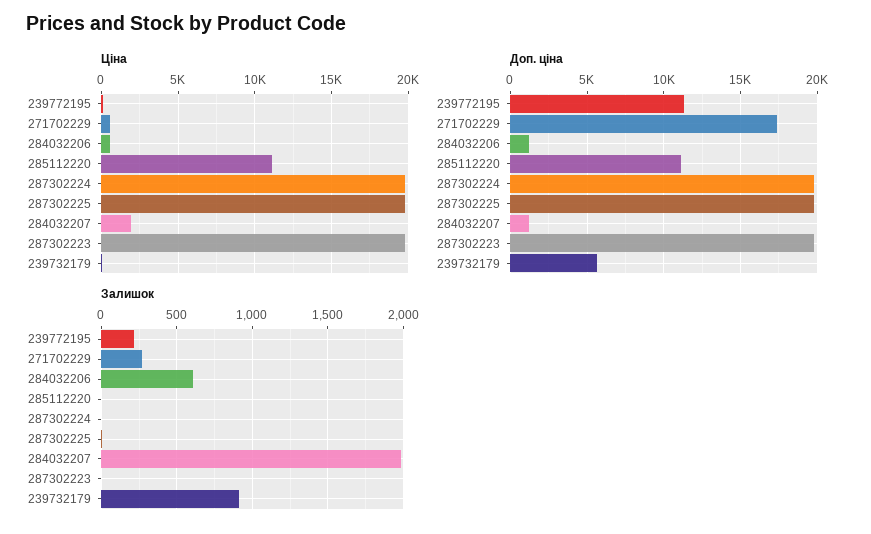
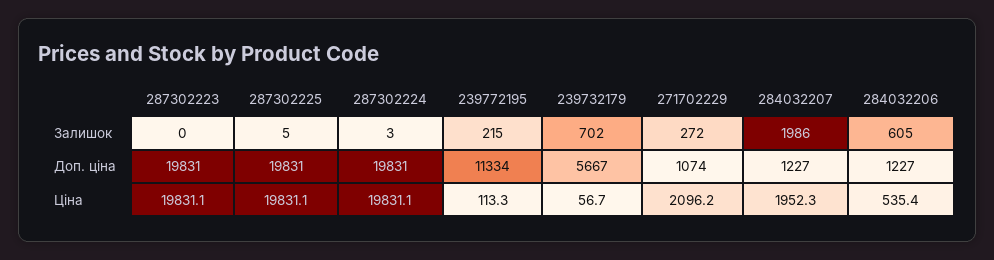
Ціна, 271702229: 500 -> 2096.2
Ціна, 285112220: 11000 -> none
Доп. ціна, 271702229: 17500 -> 1074
Доп. ціна, 285112220: 11000 -> none
Залишок, 285112220: 0 -> none
Залишок, 239732179: 900 -> 702

